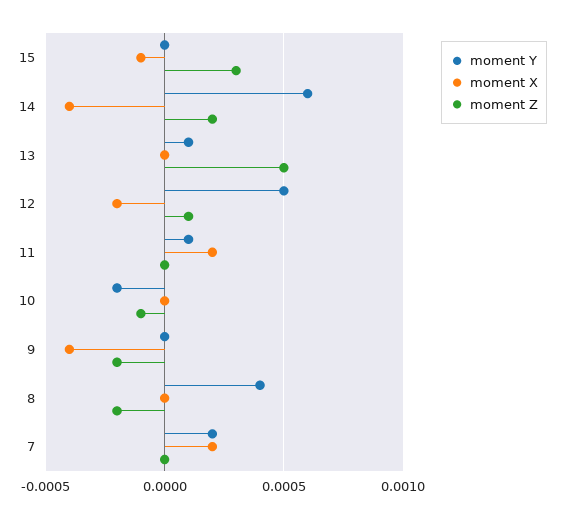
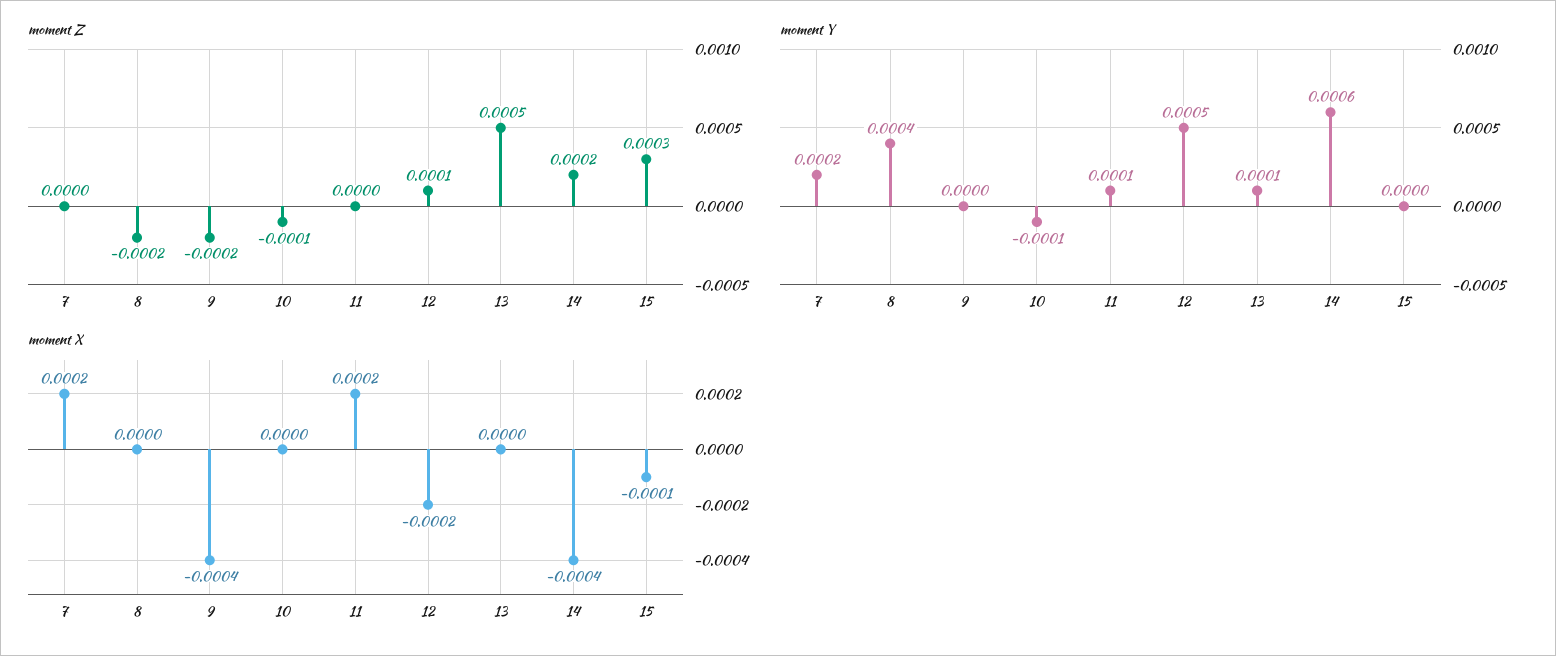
moment Y, 10: -0.0002 -> -0.0001

